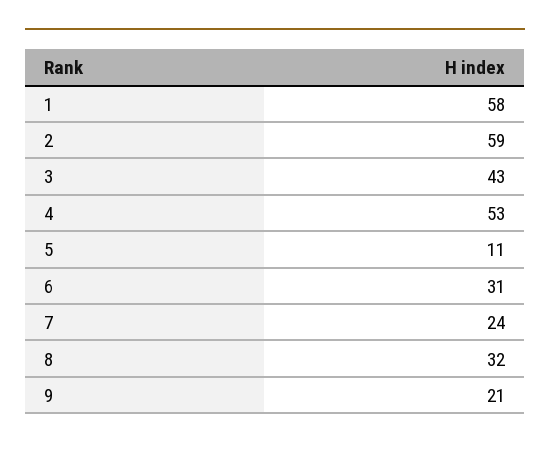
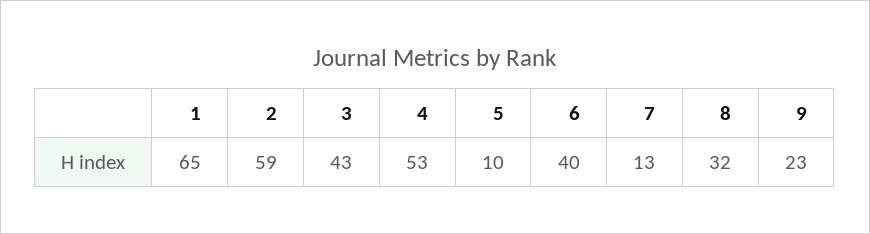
1: 58 -> 65
5: 11 -> 10
6: 31 -> 40
7: 24 -> 13
9: 21 -> 23

